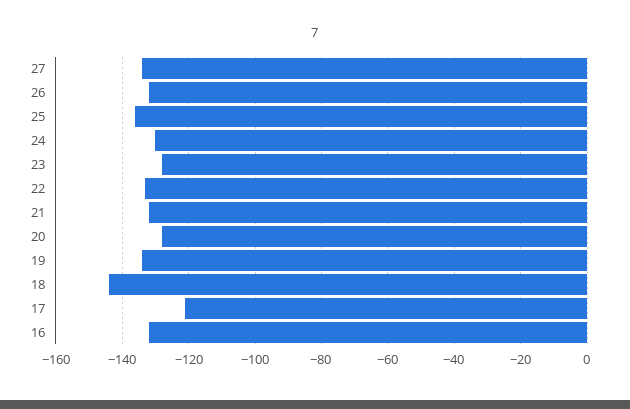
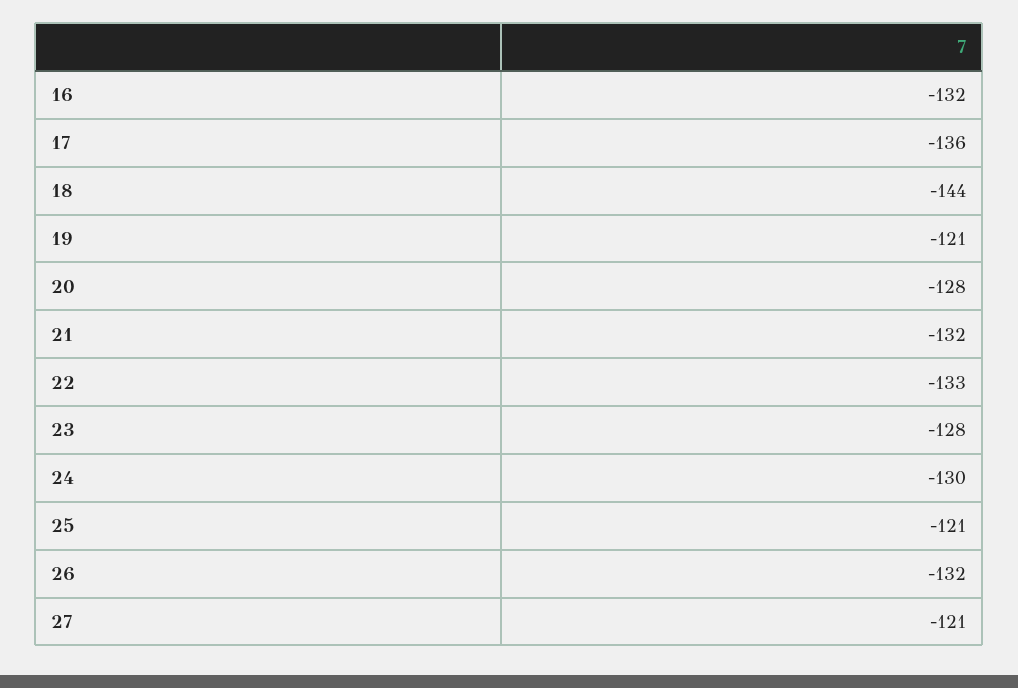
27: -135 -> -121
25: -135 -> -121
19: -135 -> -121
17: -120 -> -136

